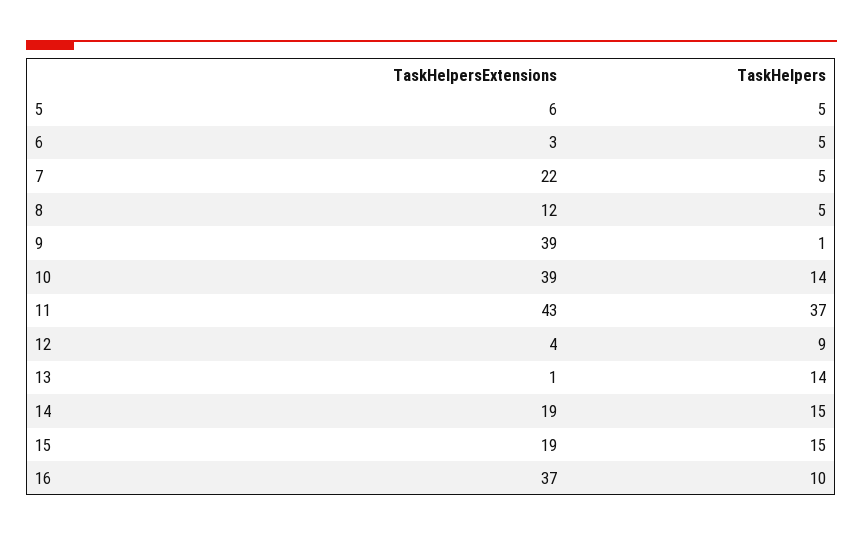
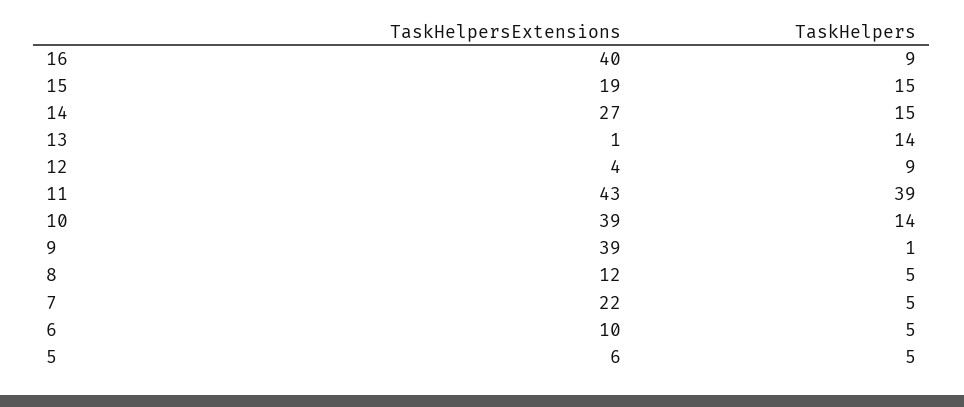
TaskHelpersExtensions, 6: 3 -> 10
TaskHelpers, 11: 37 -> 39
TaskHelpersExtensions, 14: 19 -> 27
TaskHelpersExtensions, 16: 37 -> 40
TaskHelpers, 16: 10 -> 9

